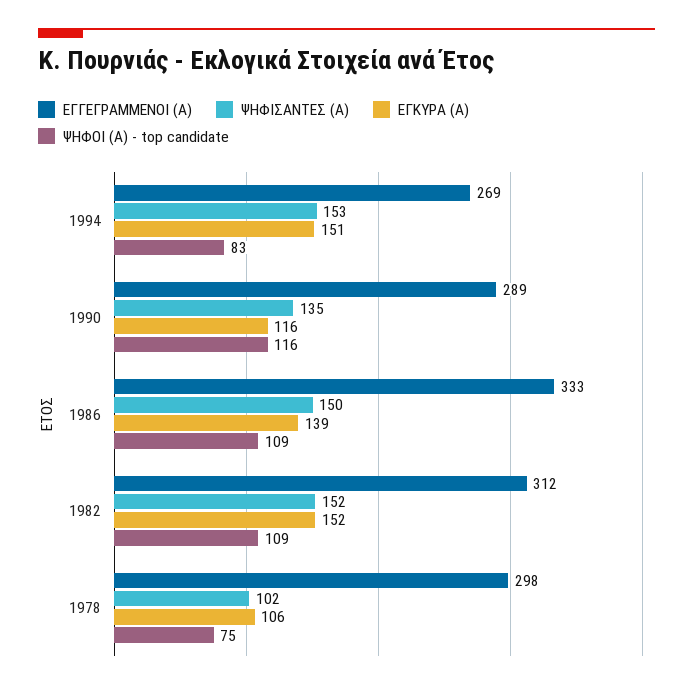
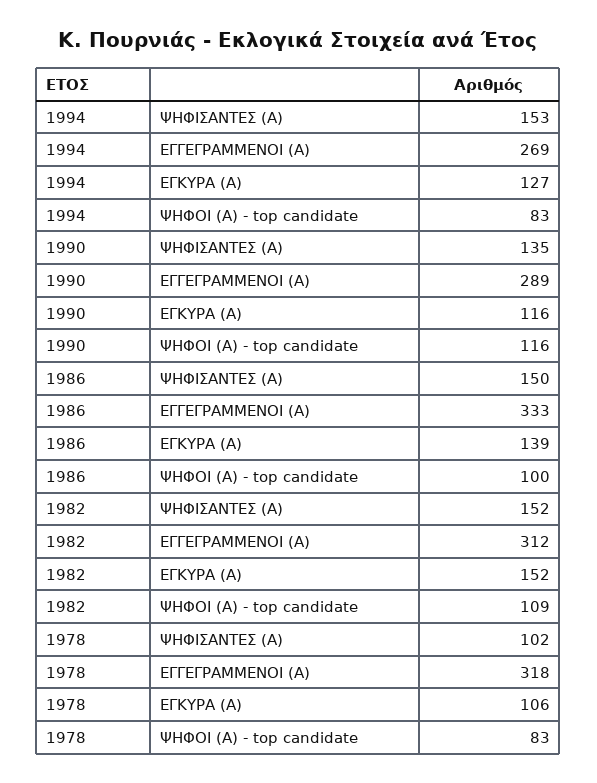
ΕΓΚΥΡΑ (Α), 1994: 151 -> 127
ΨΗΦΟΙ (Α) - top candidate, 1986: 109 -> 100
ΕΓΓΕΓΡΑΜΜΕΝΟΙ (Α), 1978: 298 -> 318
ΨΗΦΟΙ (Α) - top candidate, 1978: 75 -> 83

